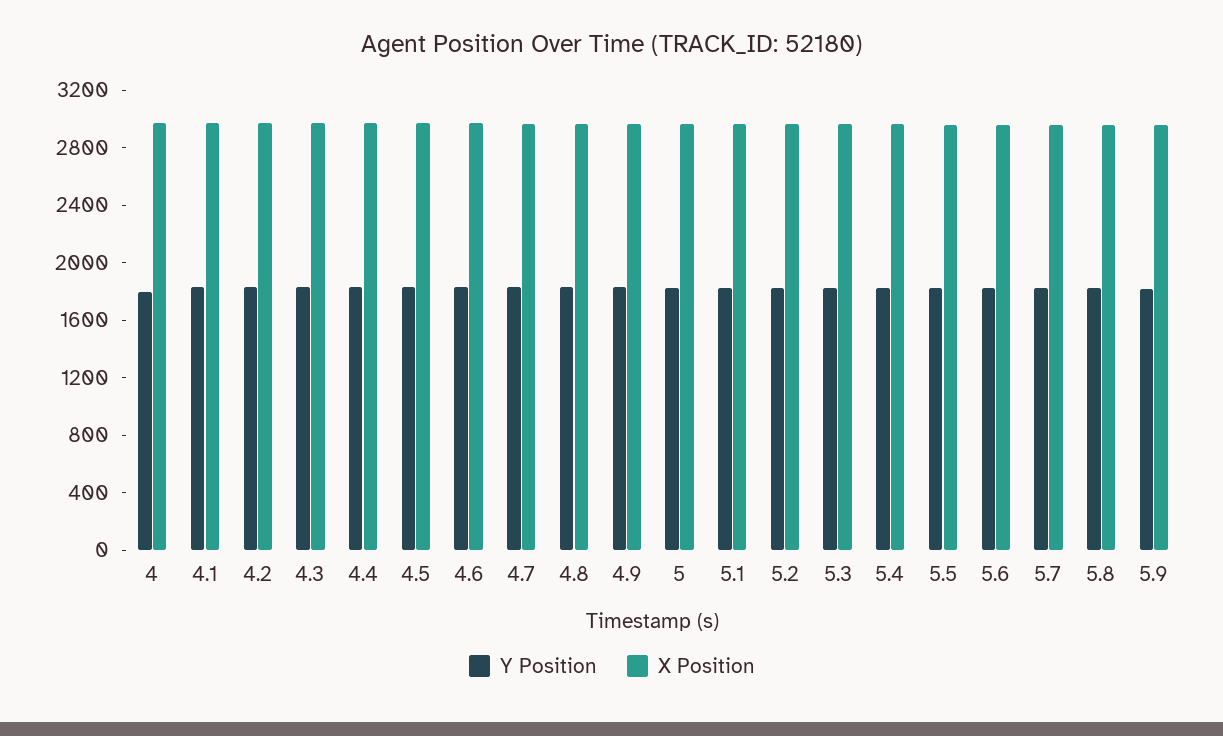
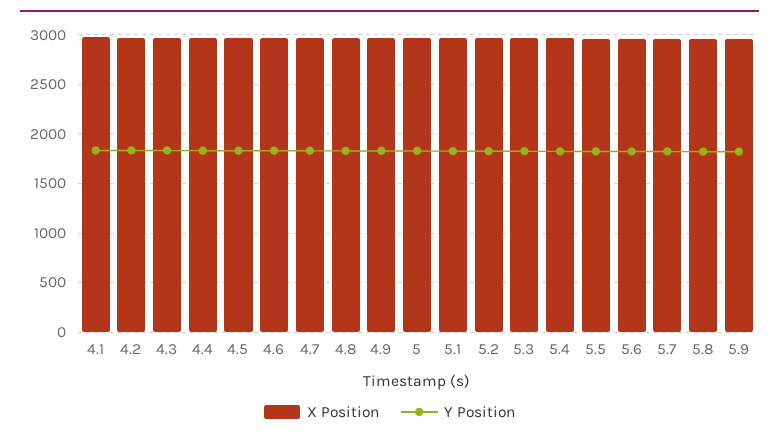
Y Position, 4: 1800 -> none
X Position, 4: 3000 -> none

